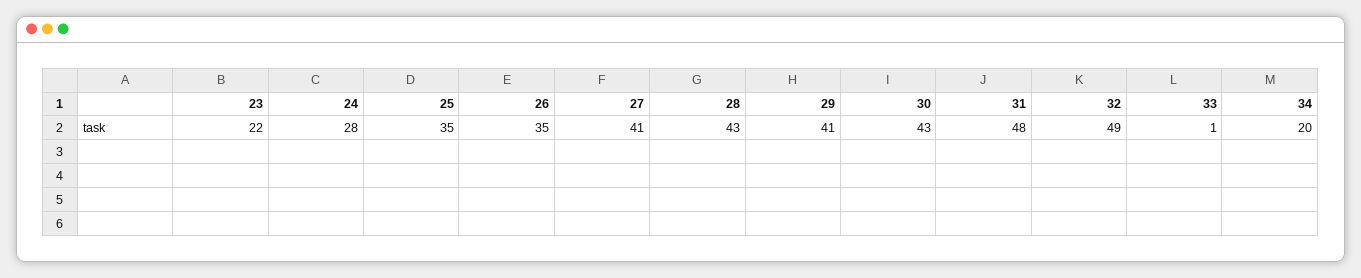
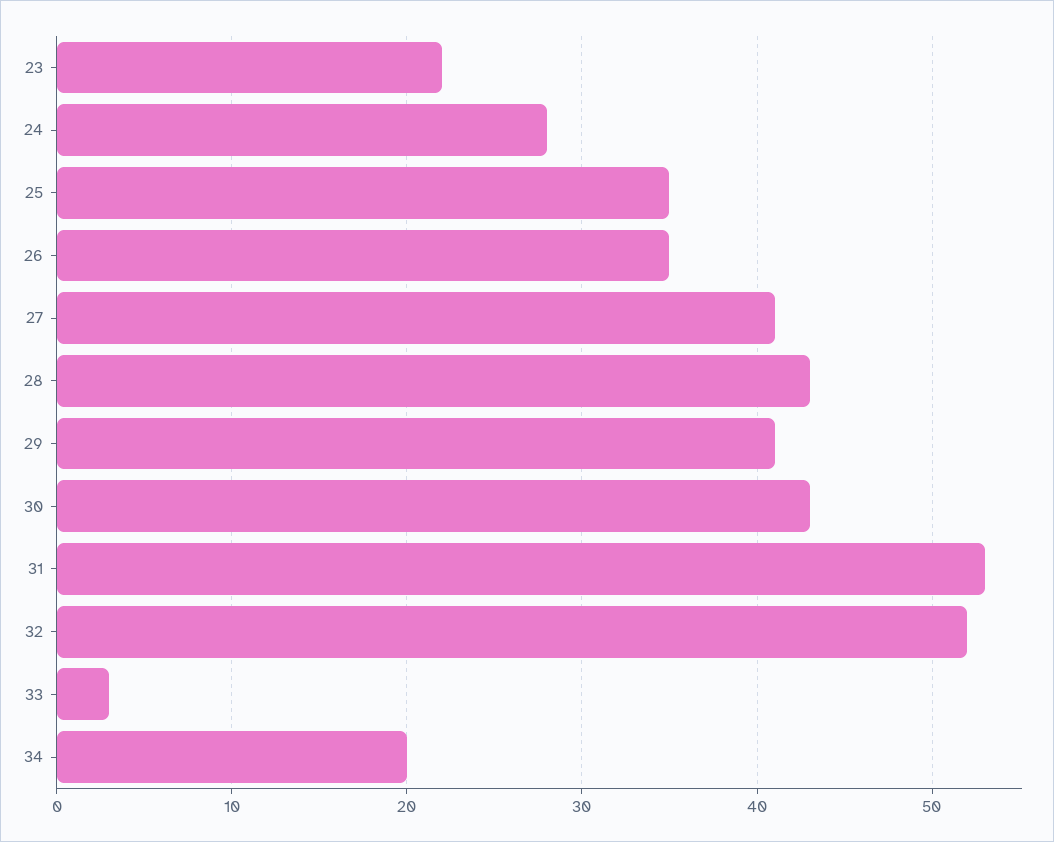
31: 48 -> 53
32: 49 -> 52
33: 1 -> 3

